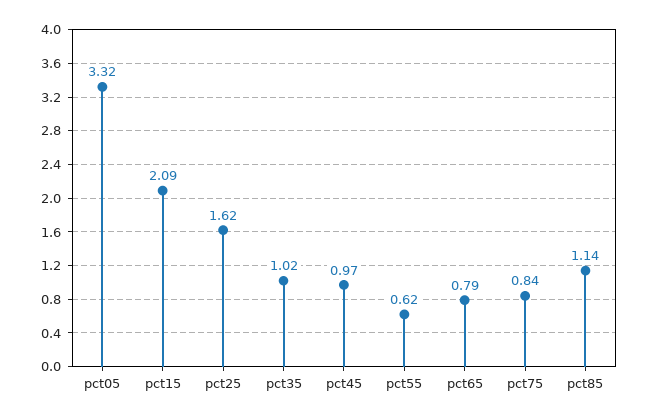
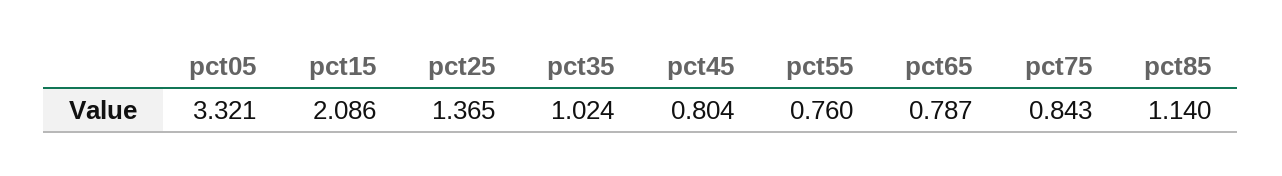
pct25: 1.62 -> 1.365
pct45: 0.97 -> 0.804
pct55: 0.62 -> 0.76

